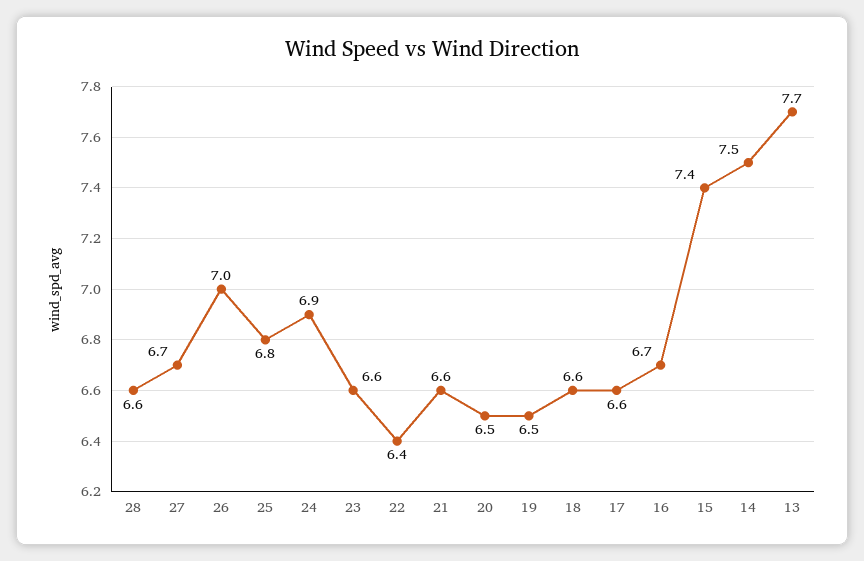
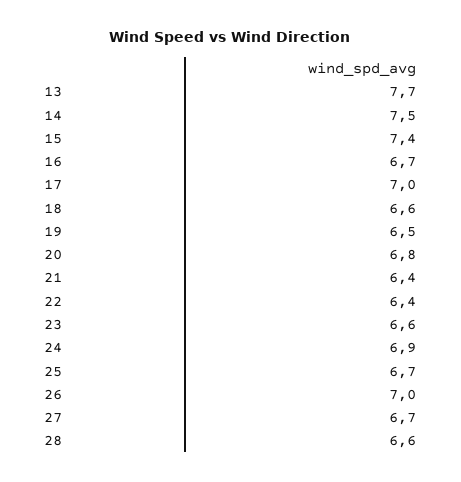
25: 6.8 -> 6.7
21: 6.6 -> 6.4
20: 6.5 -> 6.8
17: 6.6 -> 7

